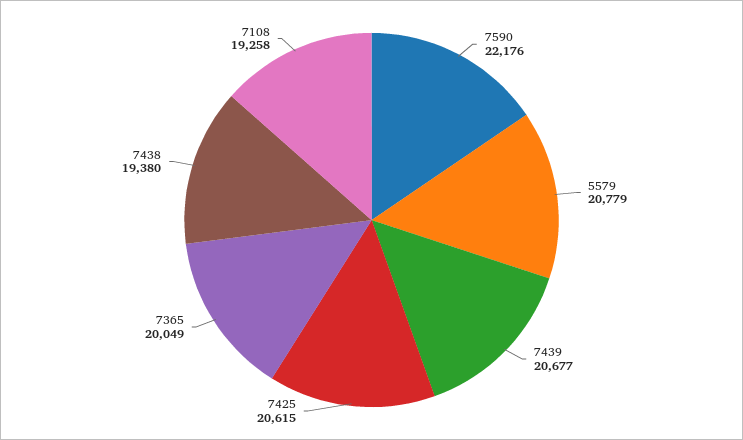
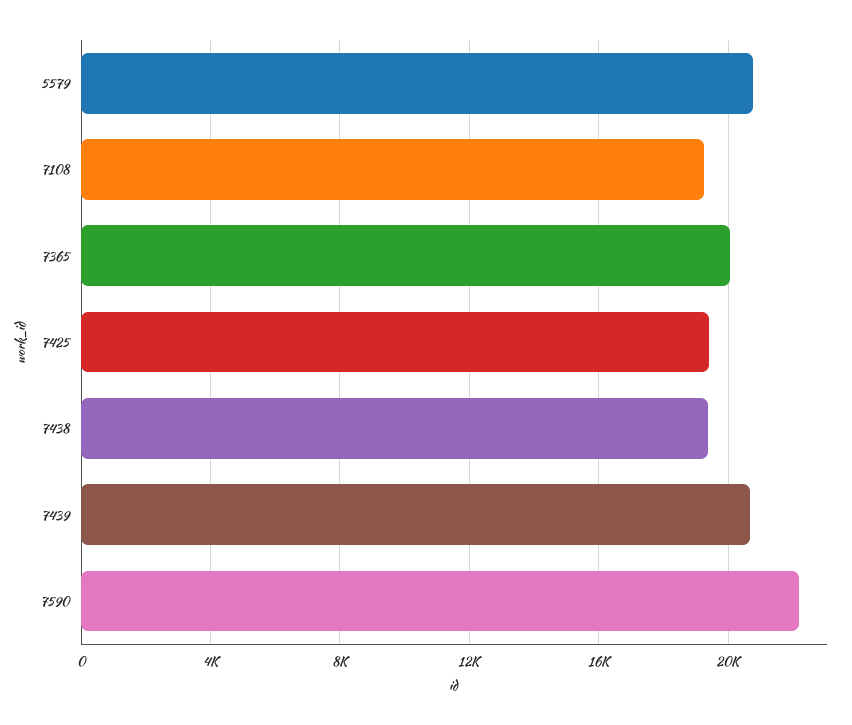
7425: 20615 -> 19500

